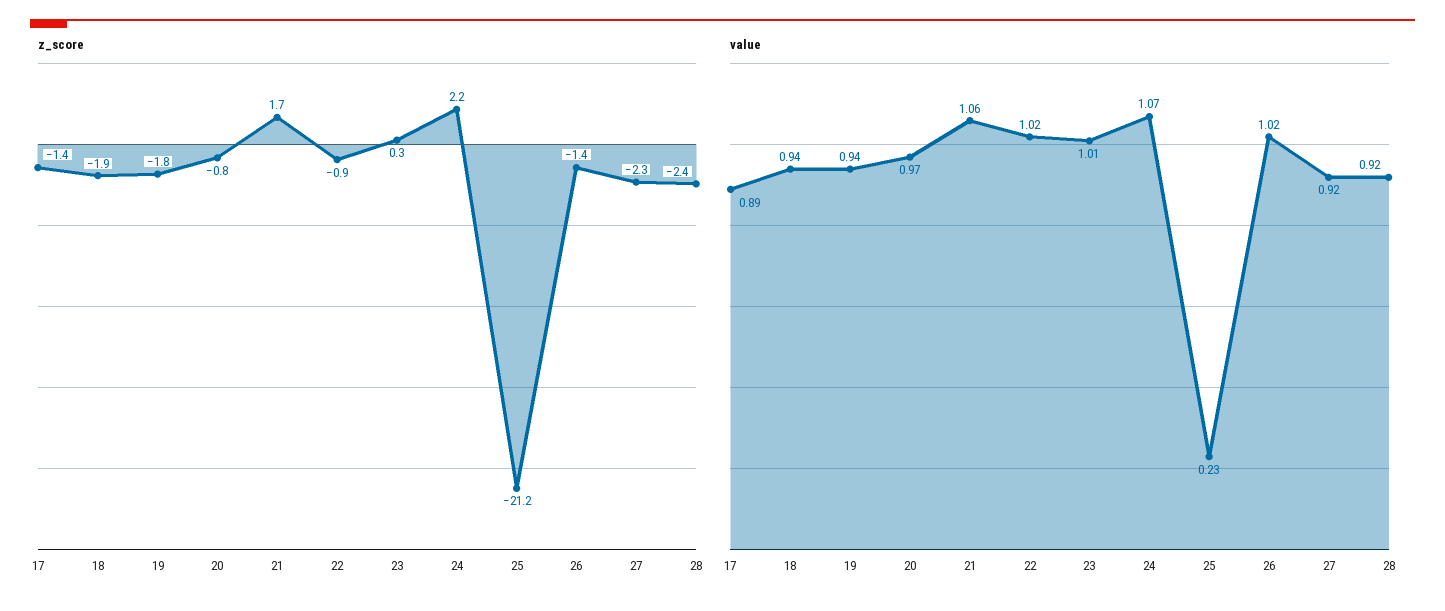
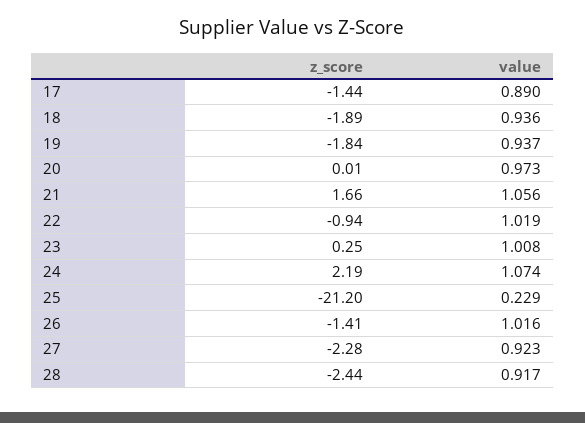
z_score, 20: -0.8 -> 0.01

